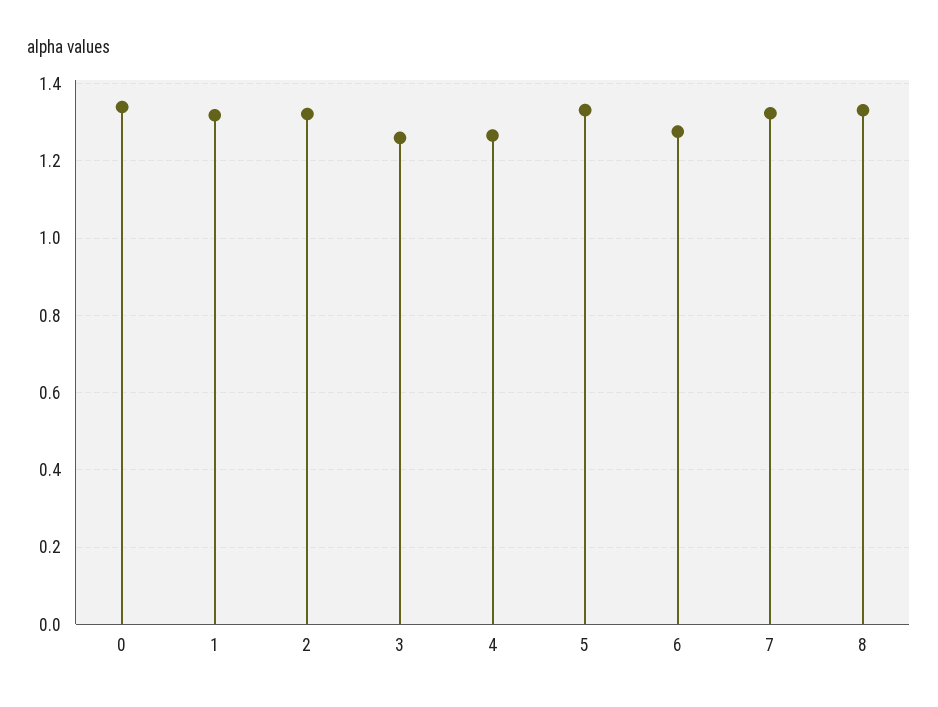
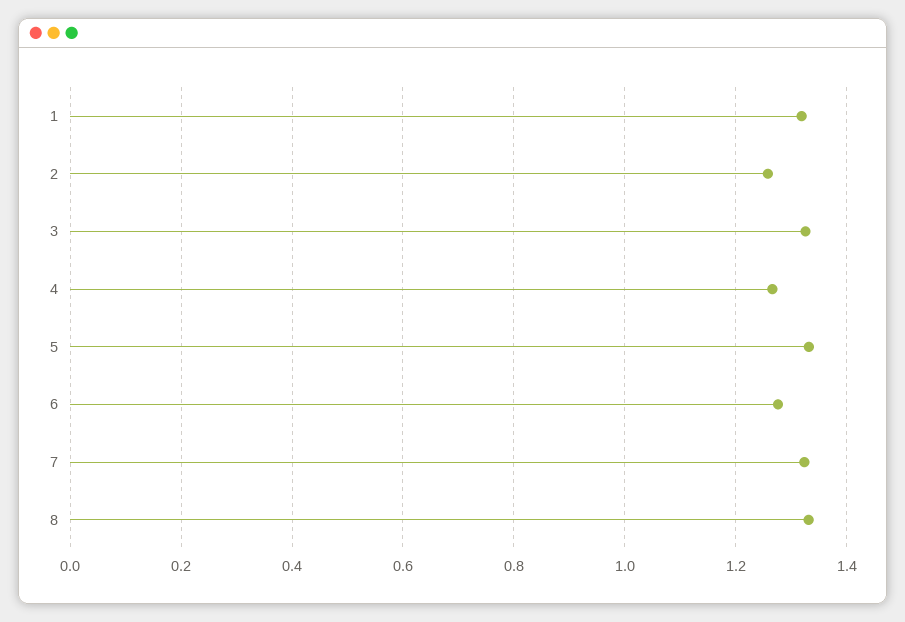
0: 1.34 -> none
2: 1.32 -> 1.26
3: 1.26 -> 1.32

